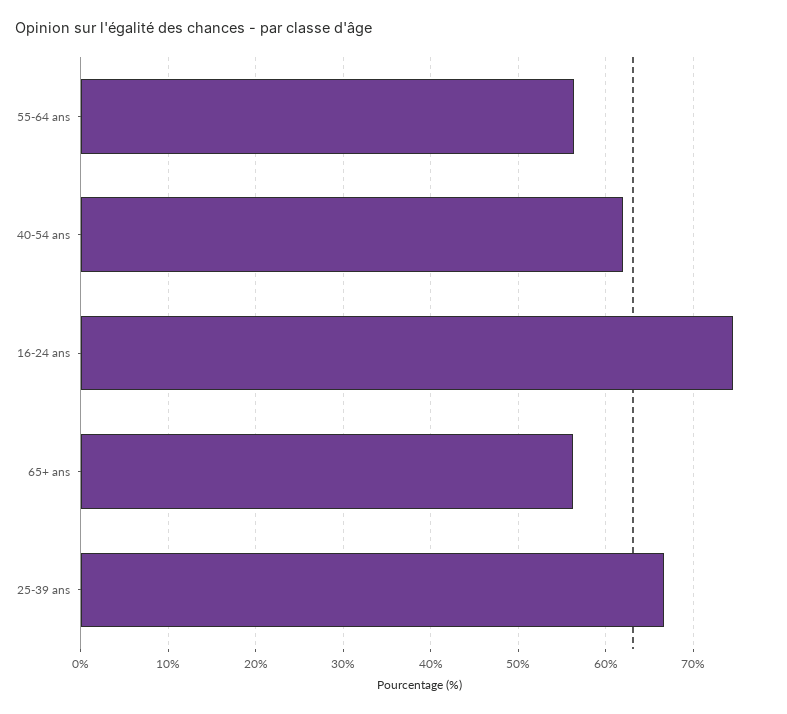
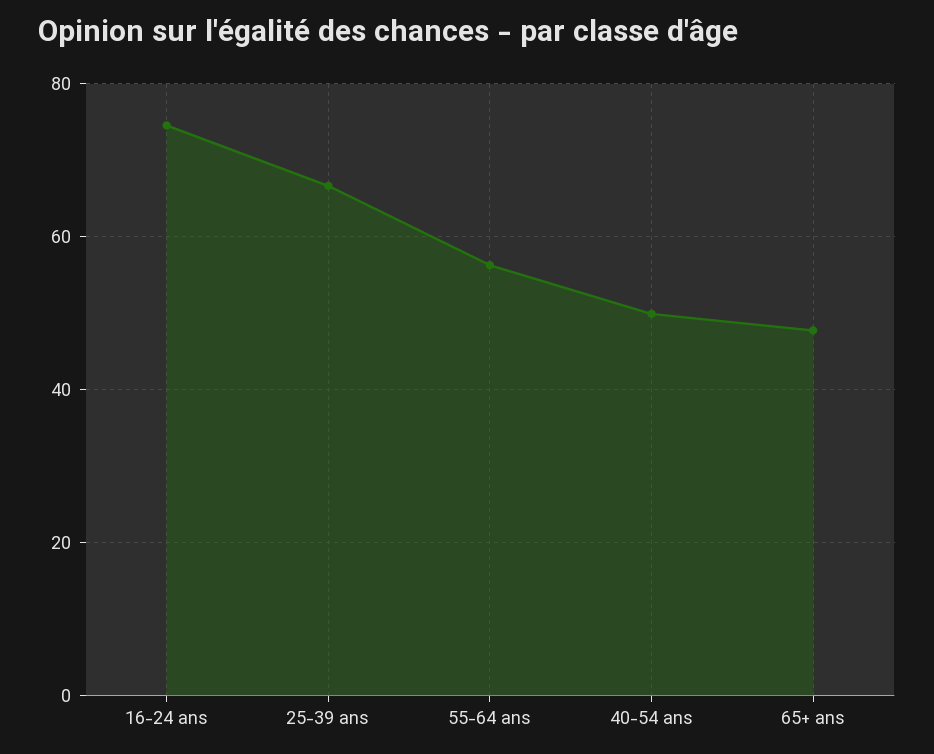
40-54 ans: 62 -> 50
65+ ans: 56 -> 48

